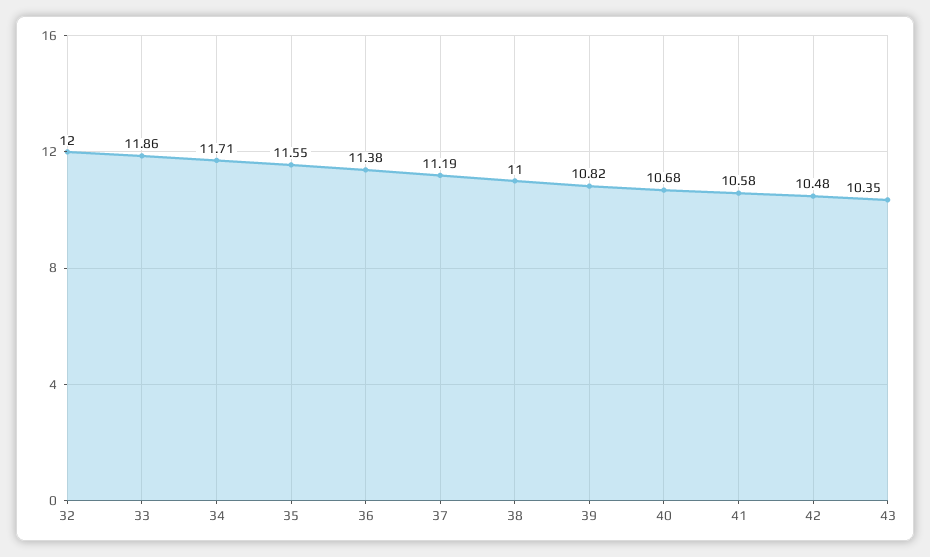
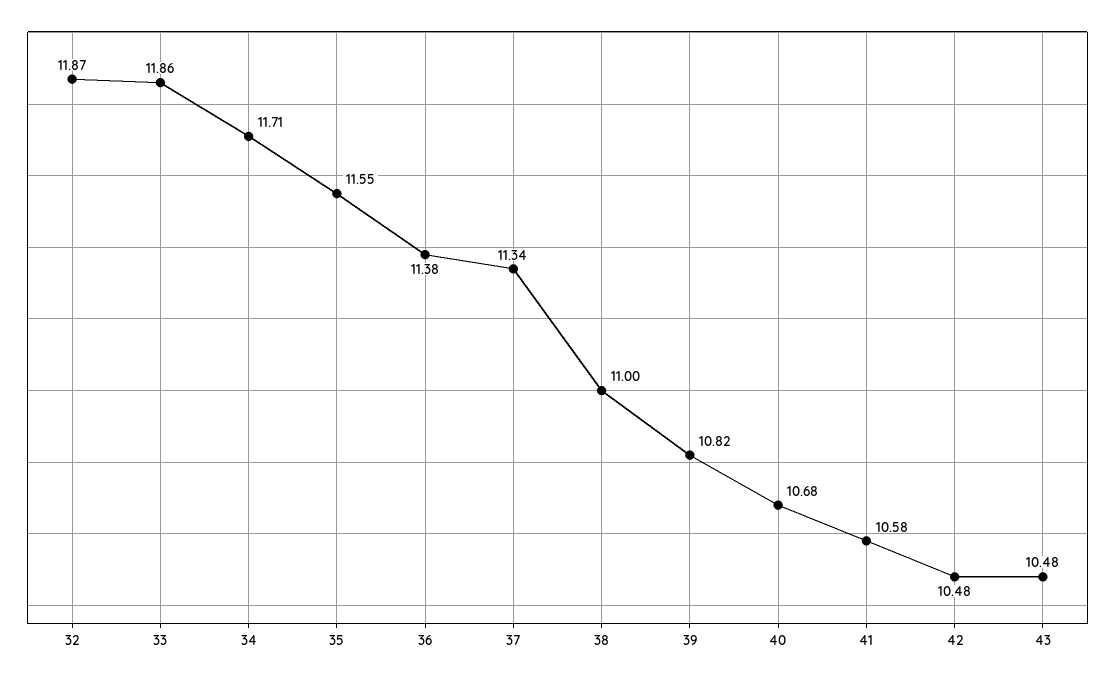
32: 12 -> 11.87
37: 11.19 -> 11.34
43: 10.35 -> 10.48

